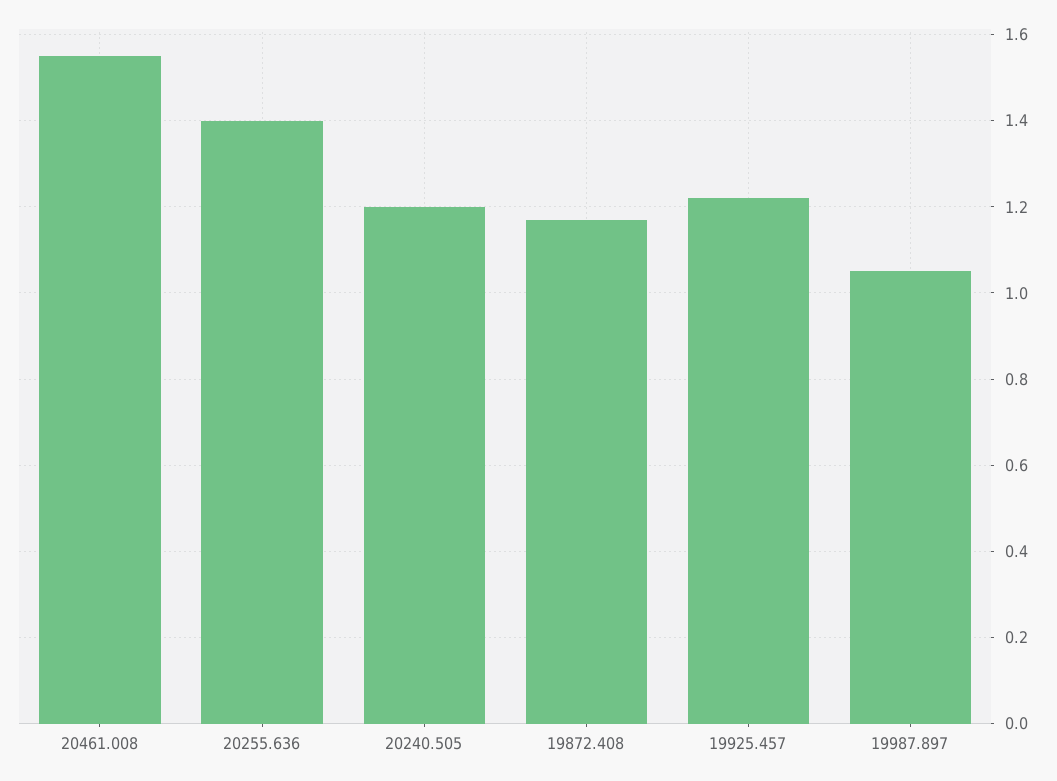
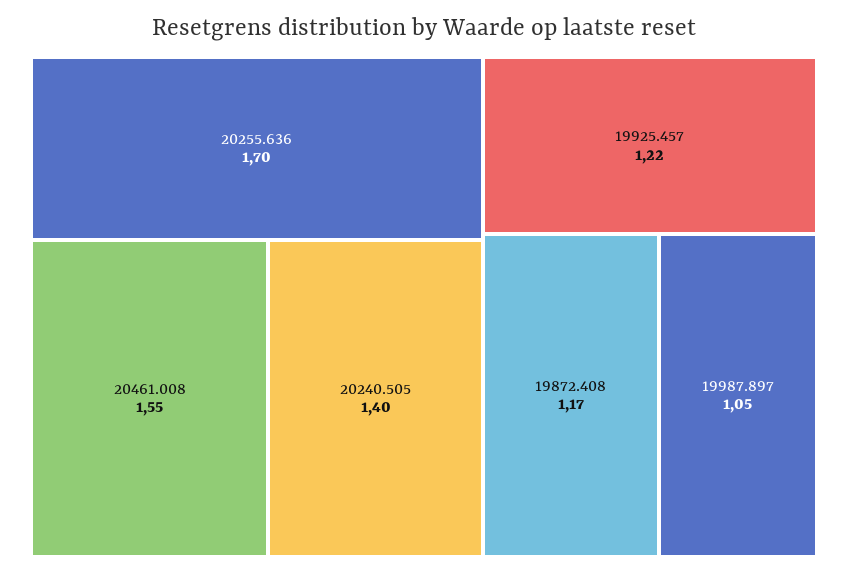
20255.636: 1.4 -> 1.7
20240.505: 1.2 -> 1.4

